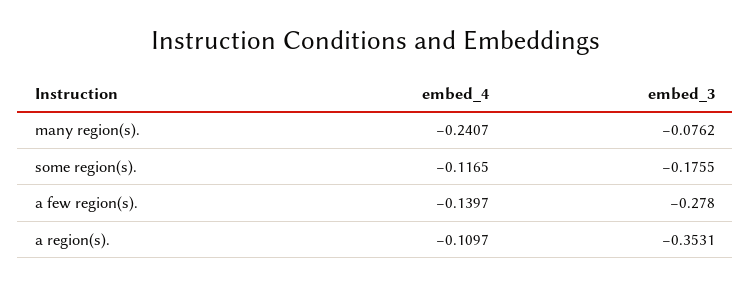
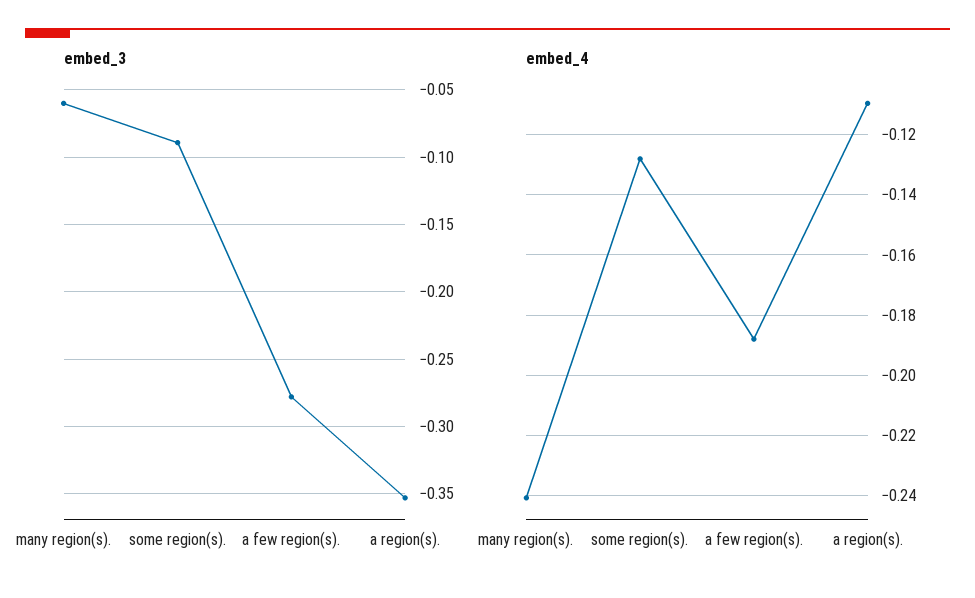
embed_3, many region(s).: -0.0762 -> -0.06
embed_4, some region(s).: -0.1165 -> -0.128
embed_3, some region(s).: -0.1755 -> -0.09
embed_4, a few region(s).: -0.1397 -> -0.188

